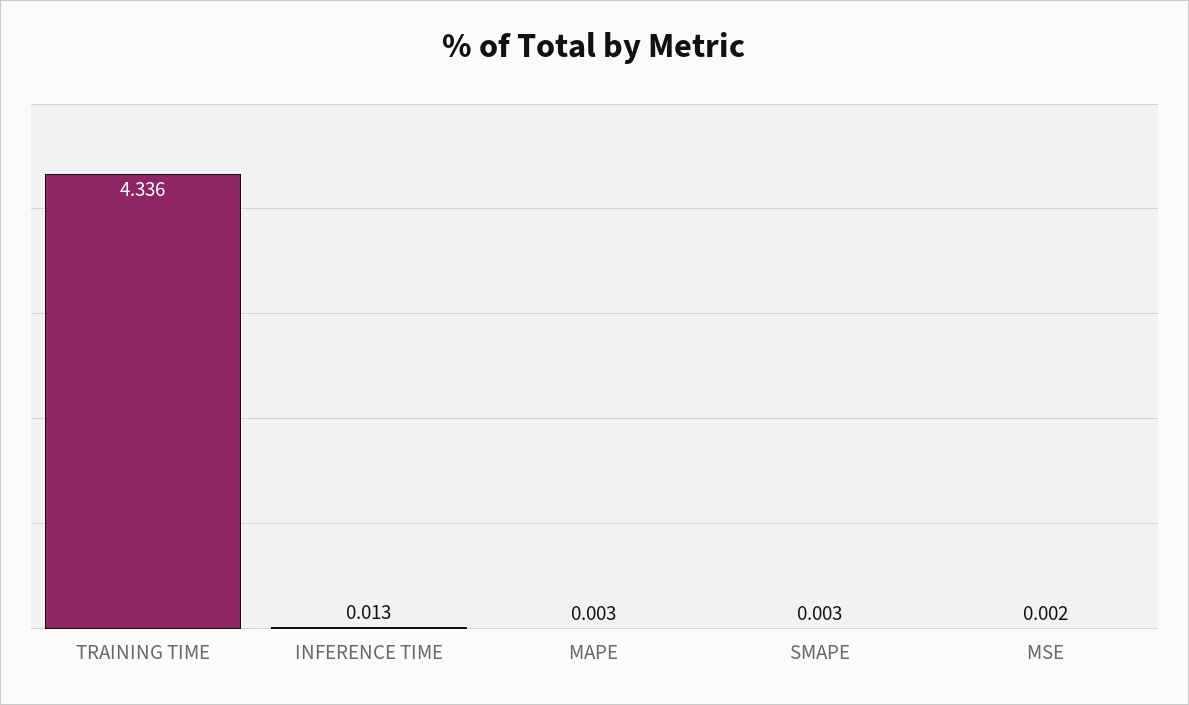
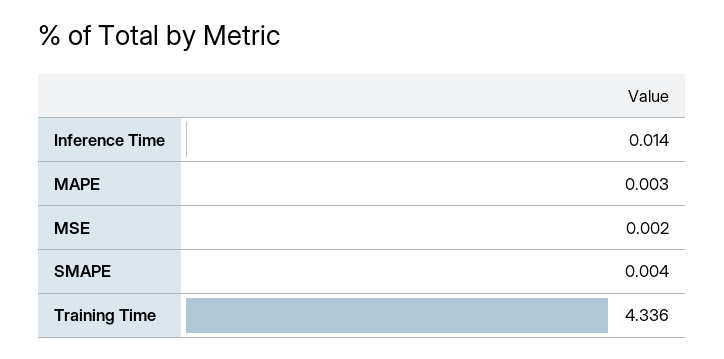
INFERENCE TIME: 0.013 -> 0.014
SMAPE: 0.003 -> 0.004

